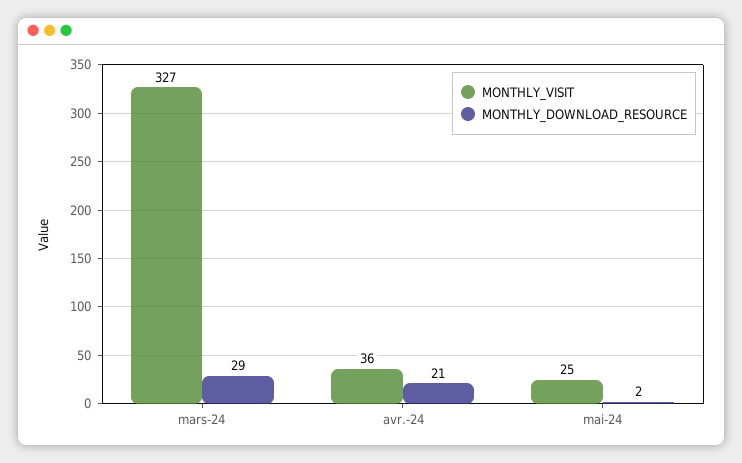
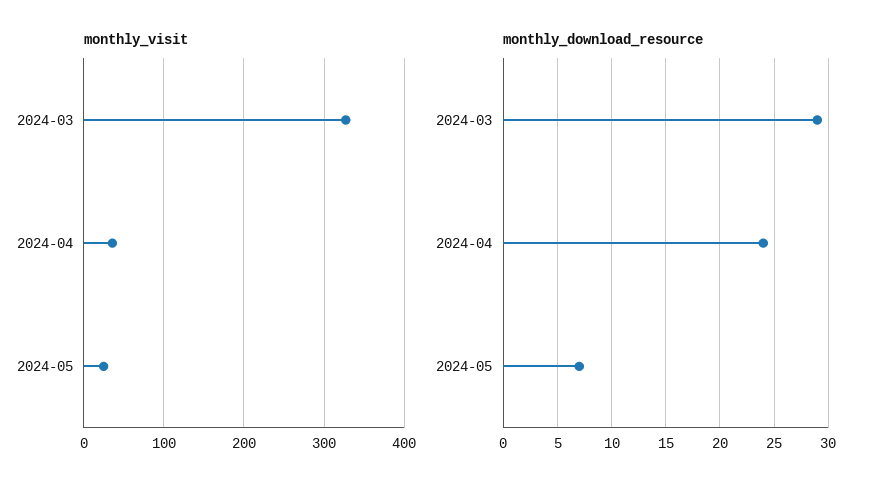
MONTHLY_DOWNLOAD_RESOURCE, avr.-24: 21 -> 24
MONTHLY_DOWNLOAD_RESOURCE, mai-24: 2 -> 7

